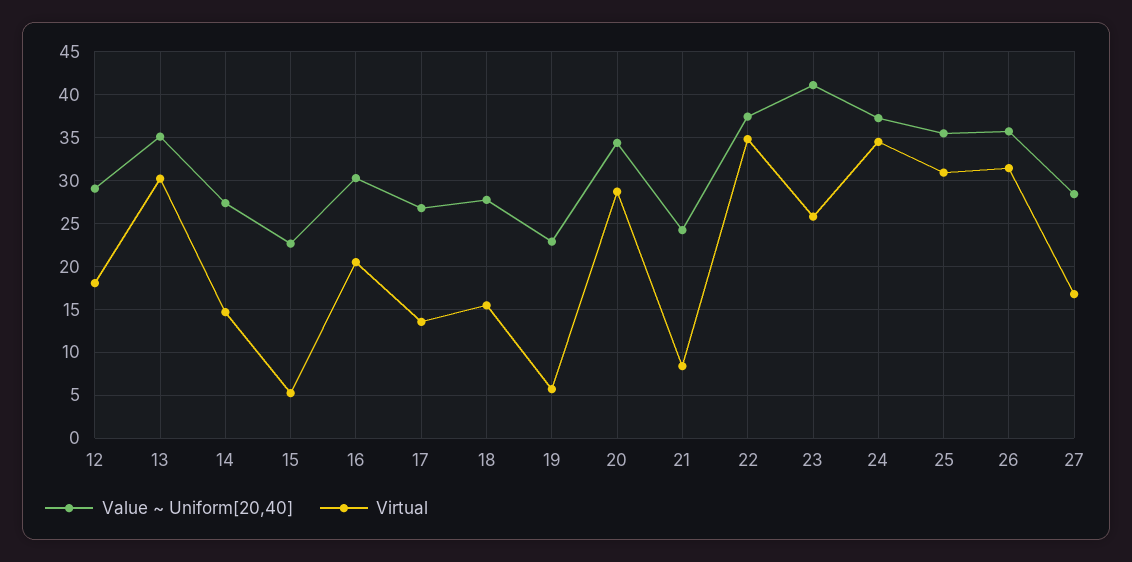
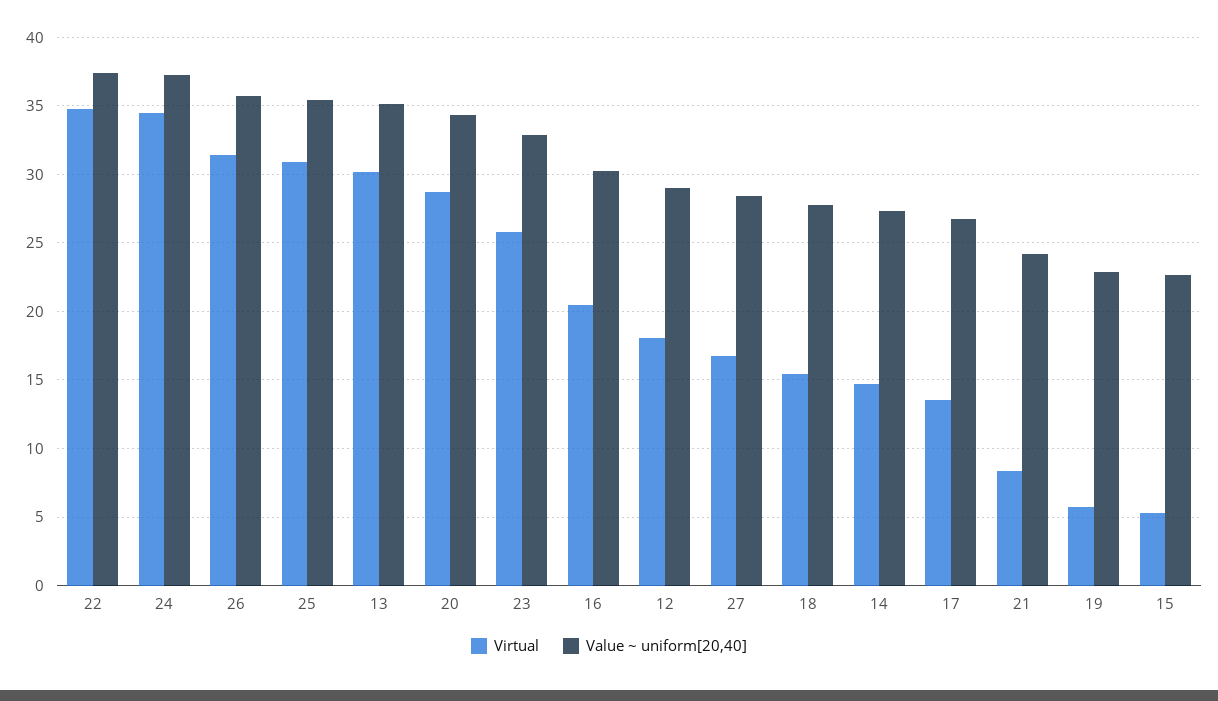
Value ~ Uniform[20,40], 23: 41 -> 33

